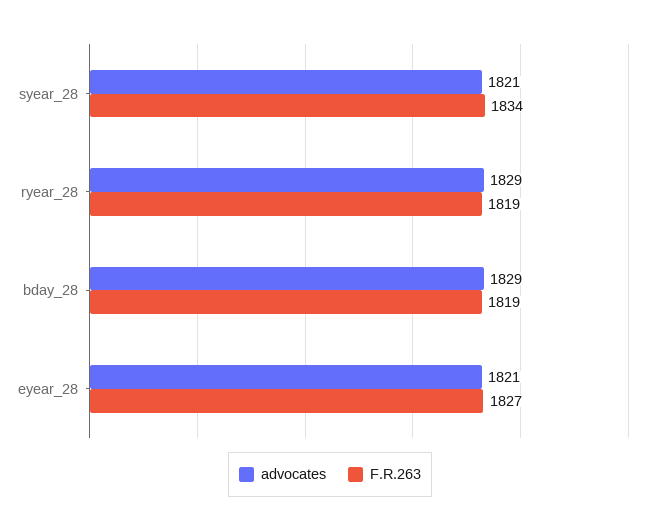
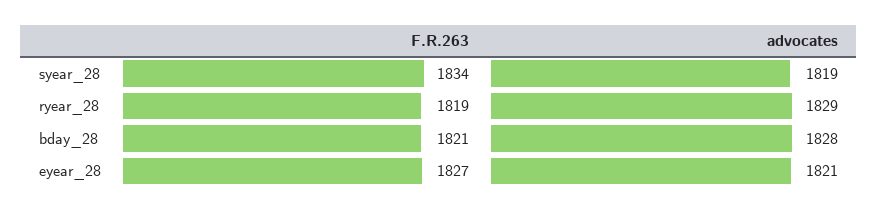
advocates, syear_28: 1821 -> 1819
advocates, bday_28: 1829 -> 1828
F.R.263, bday_28: 1819 -> 1821

